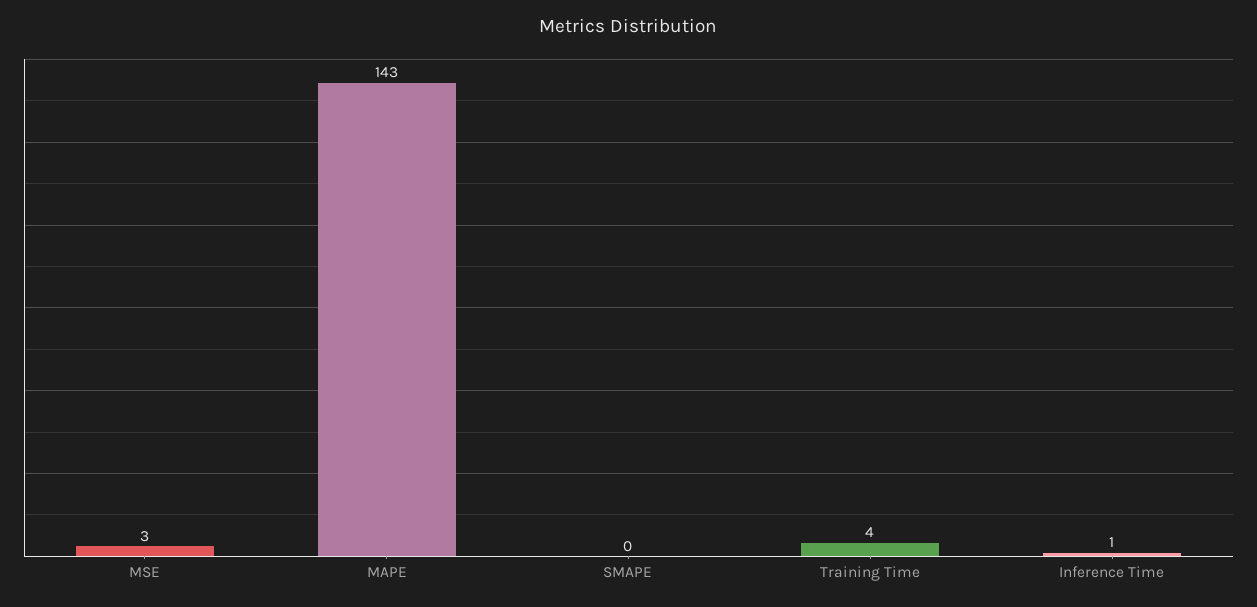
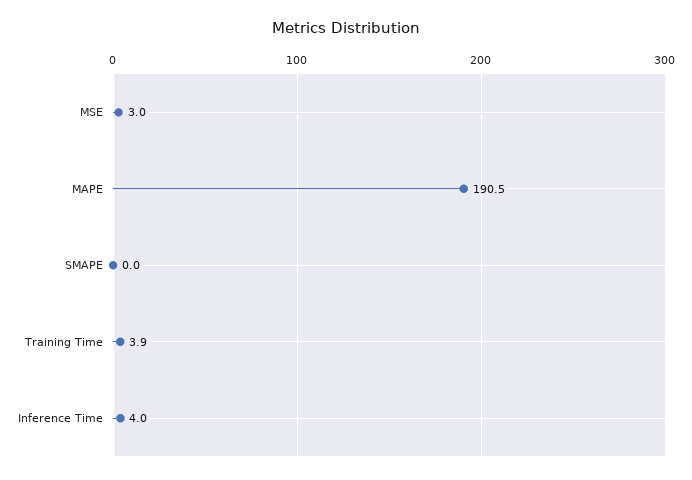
MAPE: 143 -> 190.5
Inference Time: 1 -> 4

